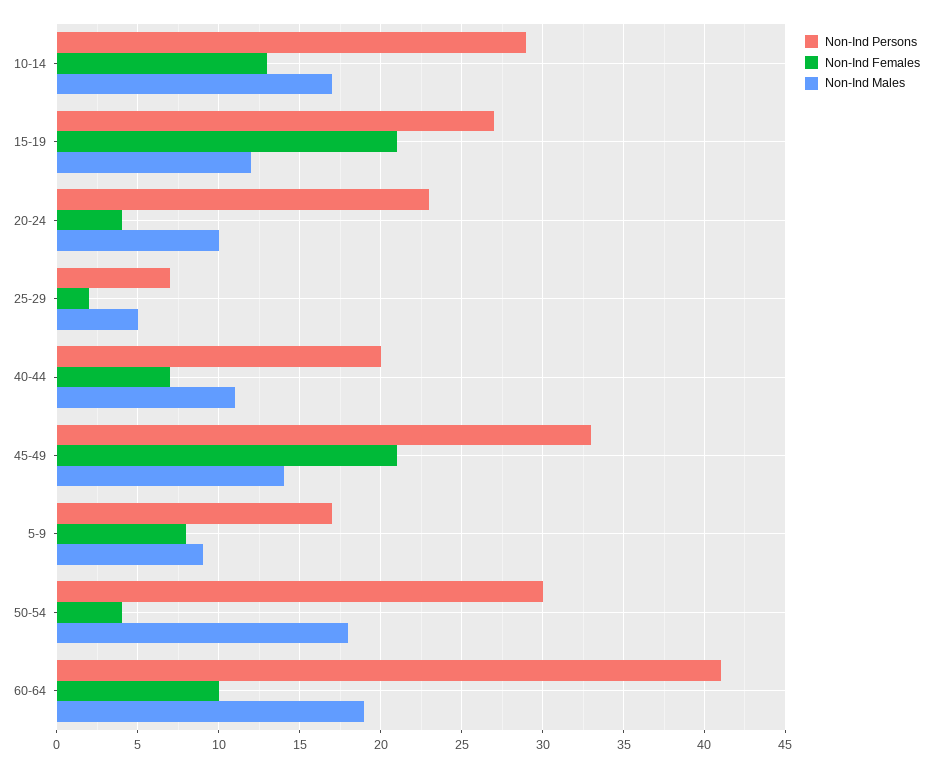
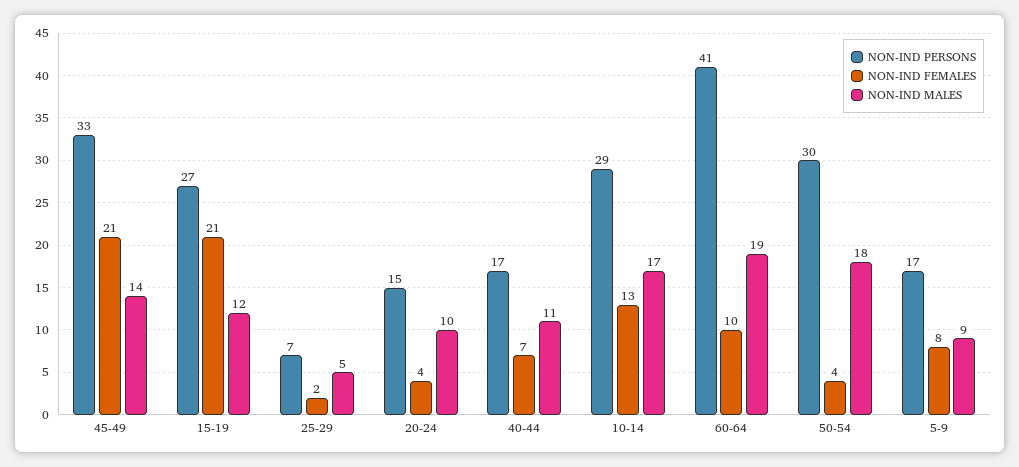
Non-Ind Persons, 20-24: 23 -> 15
Non-Ind Persons, 40-44: 20 -> 17

